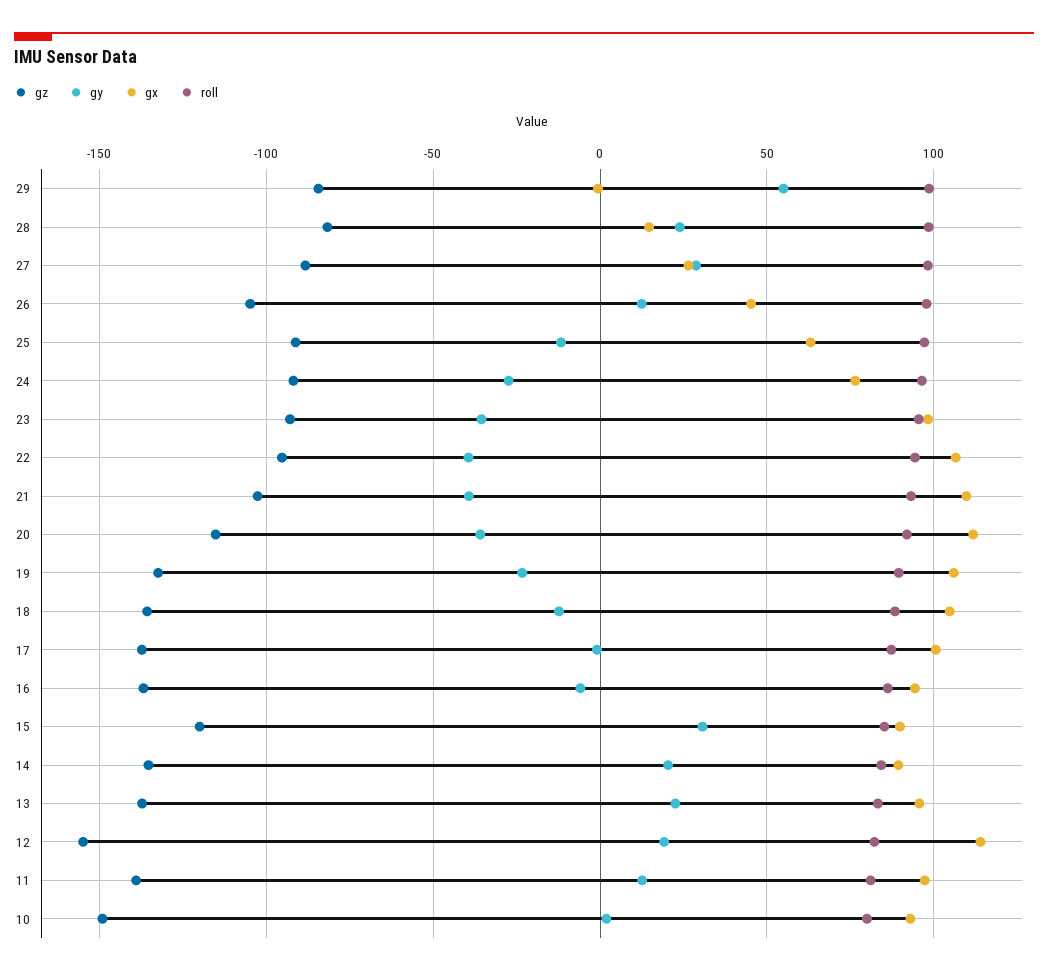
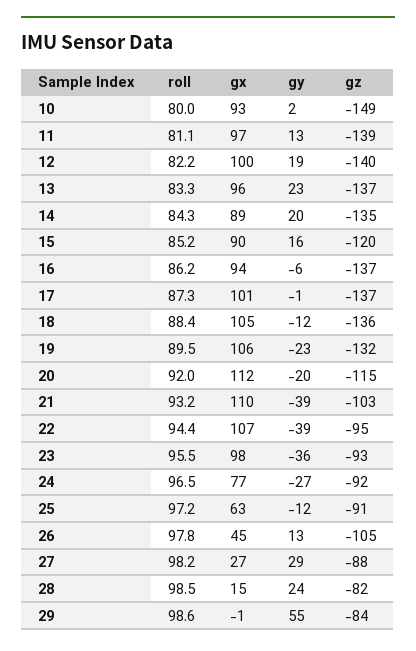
gy, 20: -35 -> -20
gy, 15: 30 -> 16
gz, 12: -155 -> -140
gx, 12: 115 -> 100

